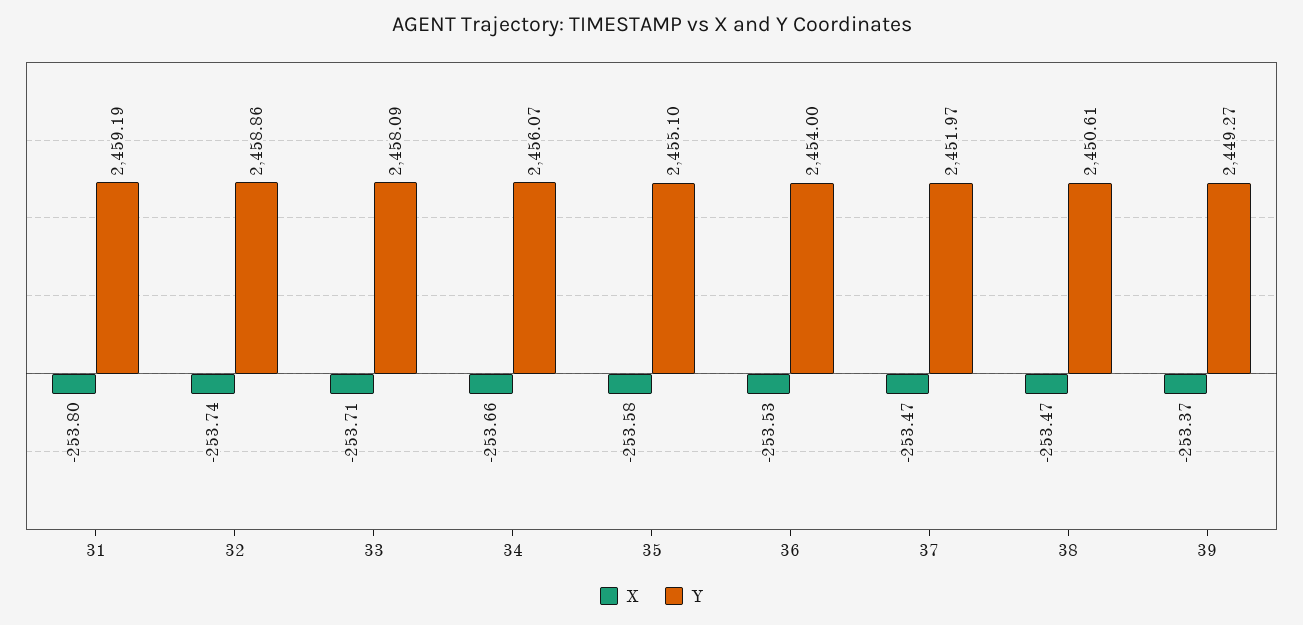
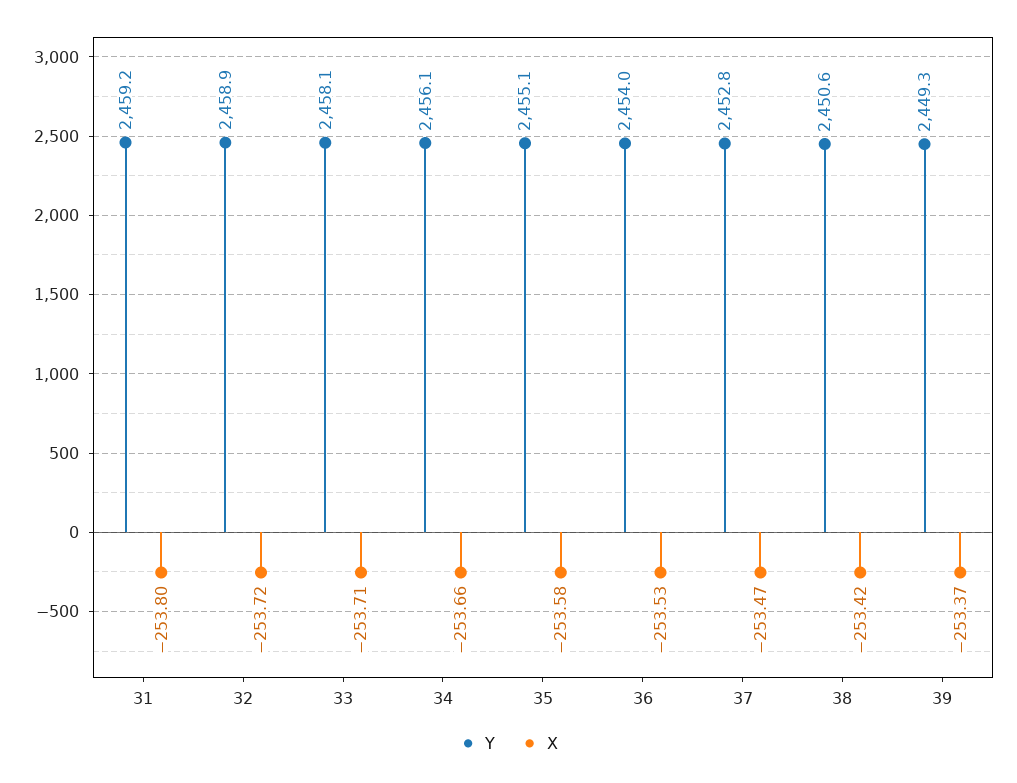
X, 32: -253.74 -> -253.72
Y, 37: 2451.97 -> 2452.8
X, 38: -253.47 -> -253.42

